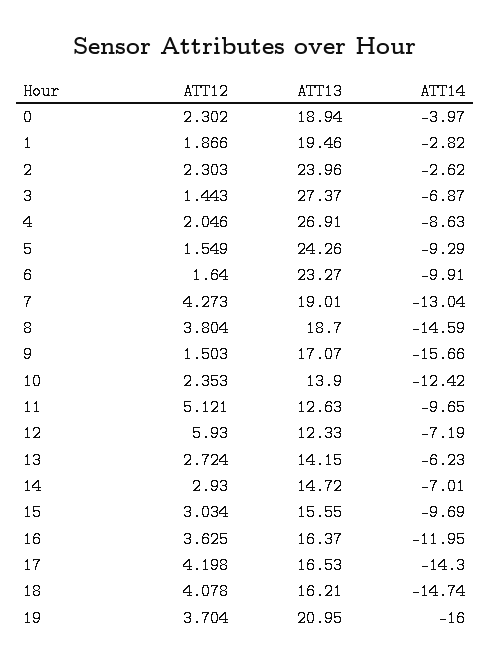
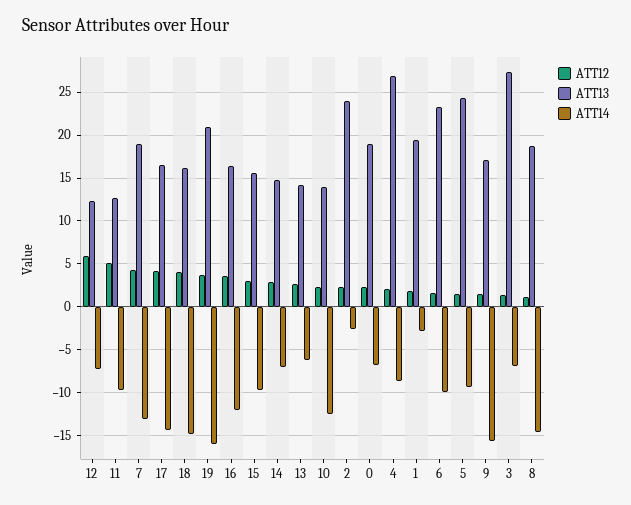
ATT14, 0: -3.97 -> -7
ATT12, 8: 3.804 -> 1

